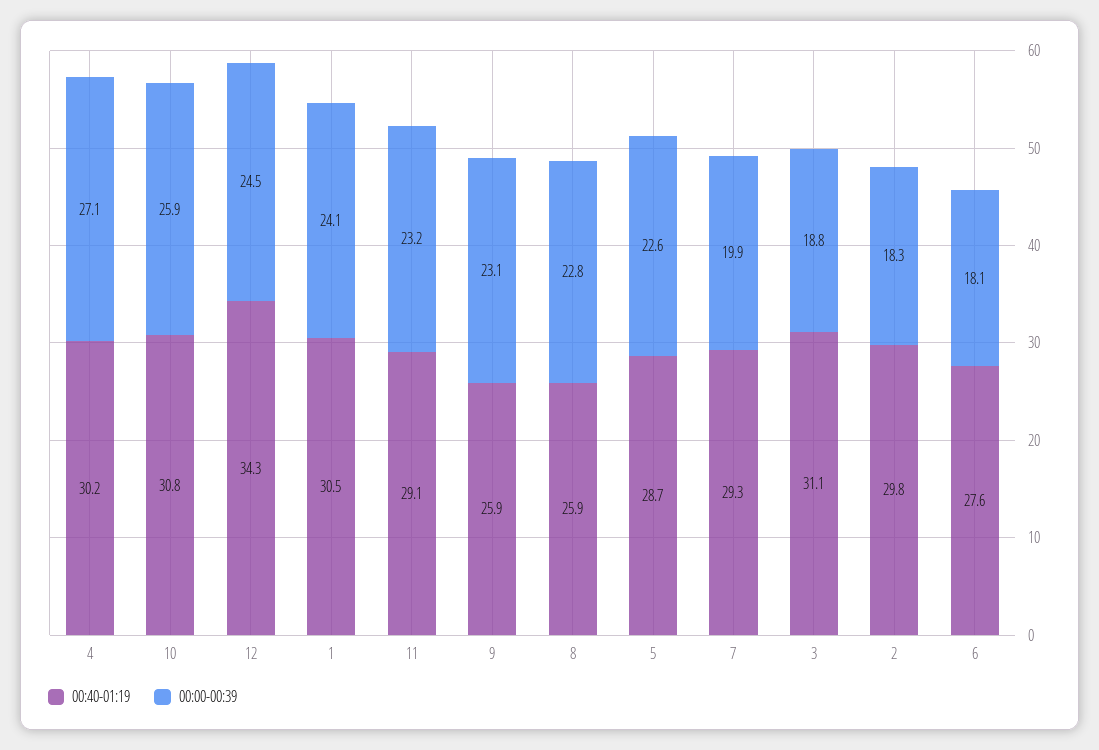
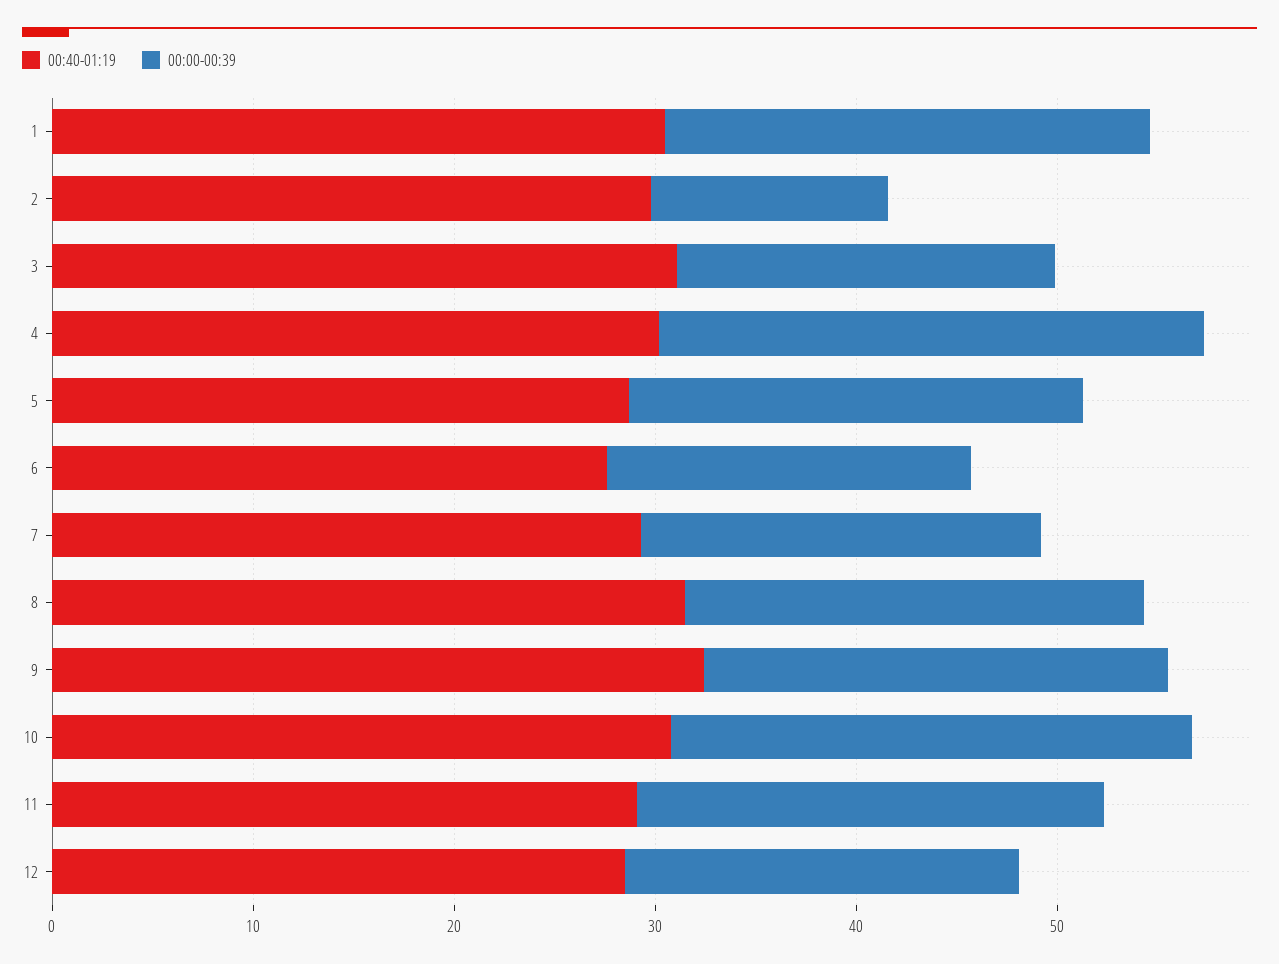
00:40-01:19, 12: 34.3 -> 28
00:00-00:39, 12: 24.5 -> 20
00:40-01:19, 9: 25.9 -> 32
00:40-01:19, 8: 25.9 -> 32
00:00-00:39, 2: 18.3 -> 12

